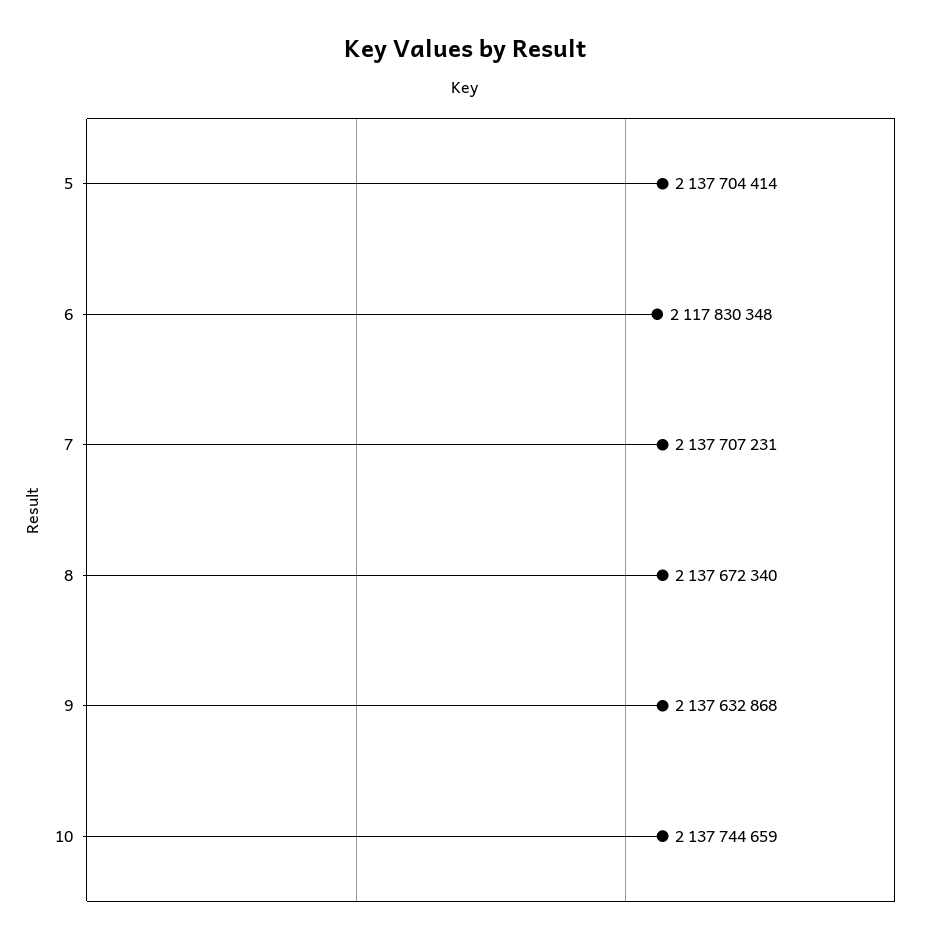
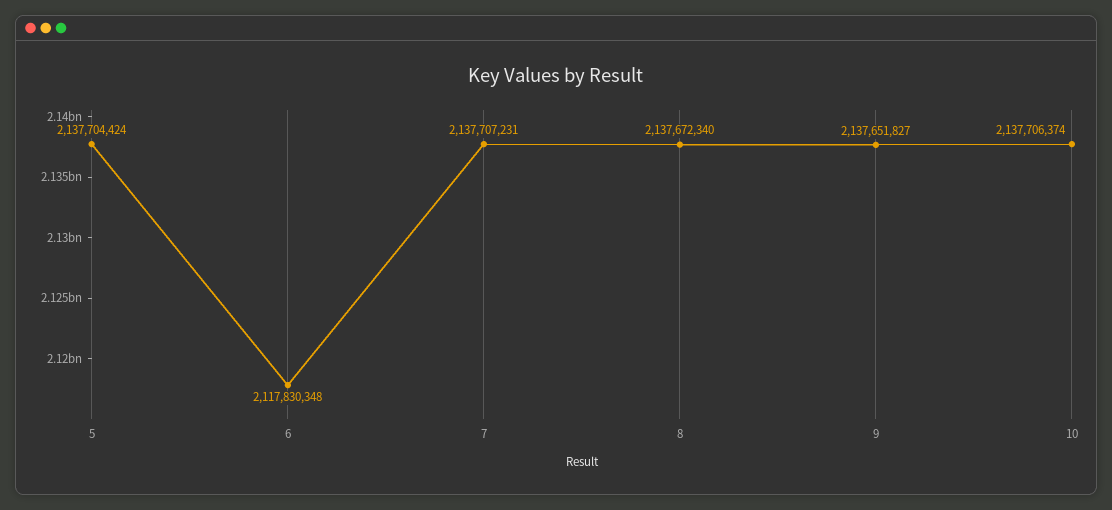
5: 2137704414 -> 2137704424
9: 2137632868 -> 2137651827
10: 2137744659 -> 2137706374

